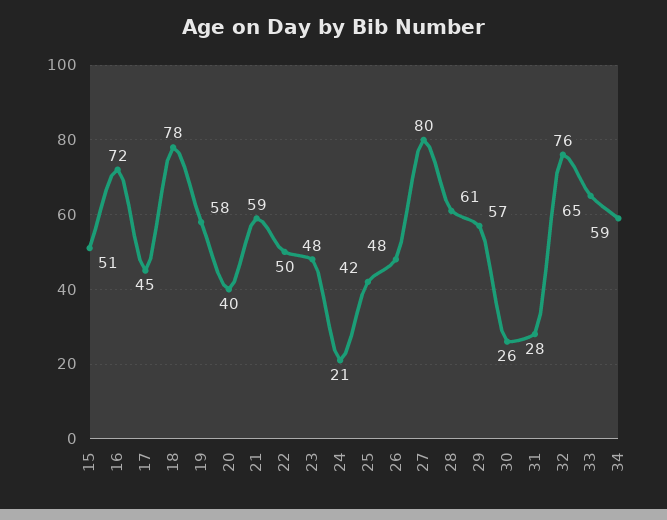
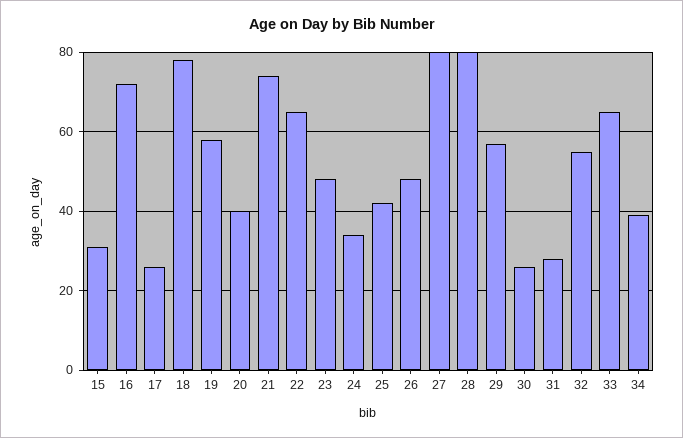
15: 51 -> 30
17: 45 -> 25
21: 59 -> 75
22: 50 -> 65
24: 21 -> 35
28: 61 -> 80
32: 76 -> 55
34: 59 -> 40

